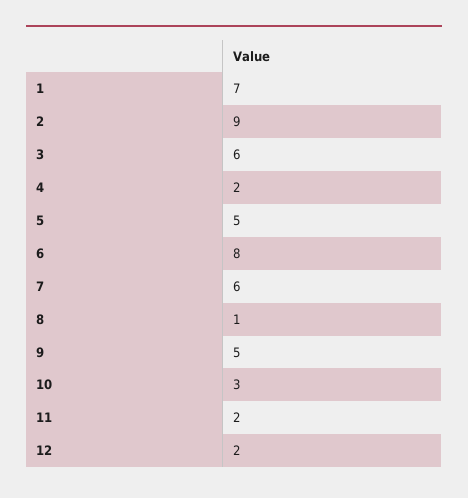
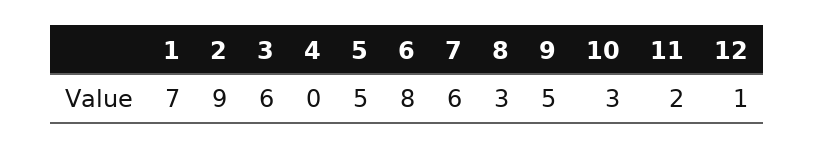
4: 2 -> 0
8: 1 -> 3
12: 2 -> 1

